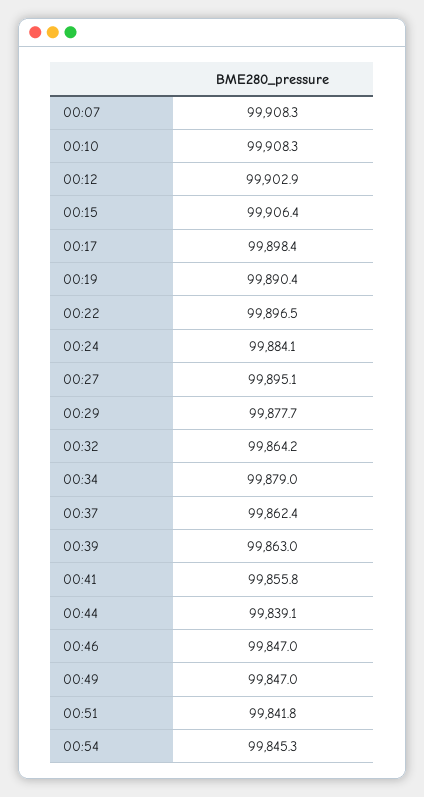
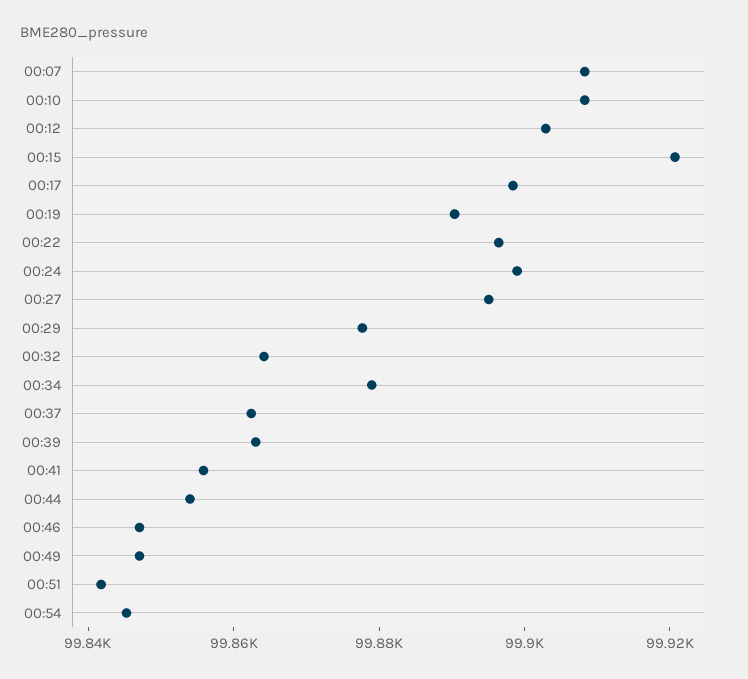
00:15: 99906.4 -> 99920
00:24: 99884.1 -> 99900
00:44: 99839.1 -> 99855

